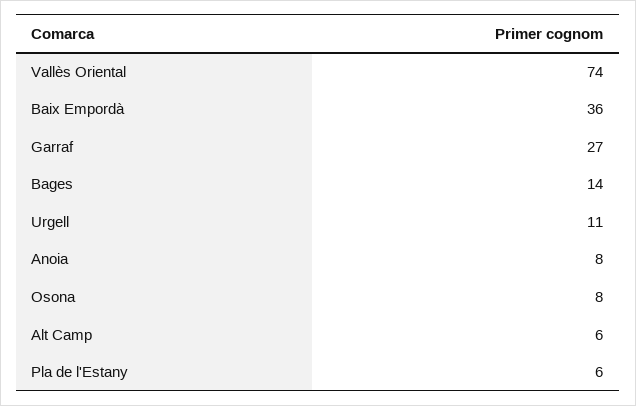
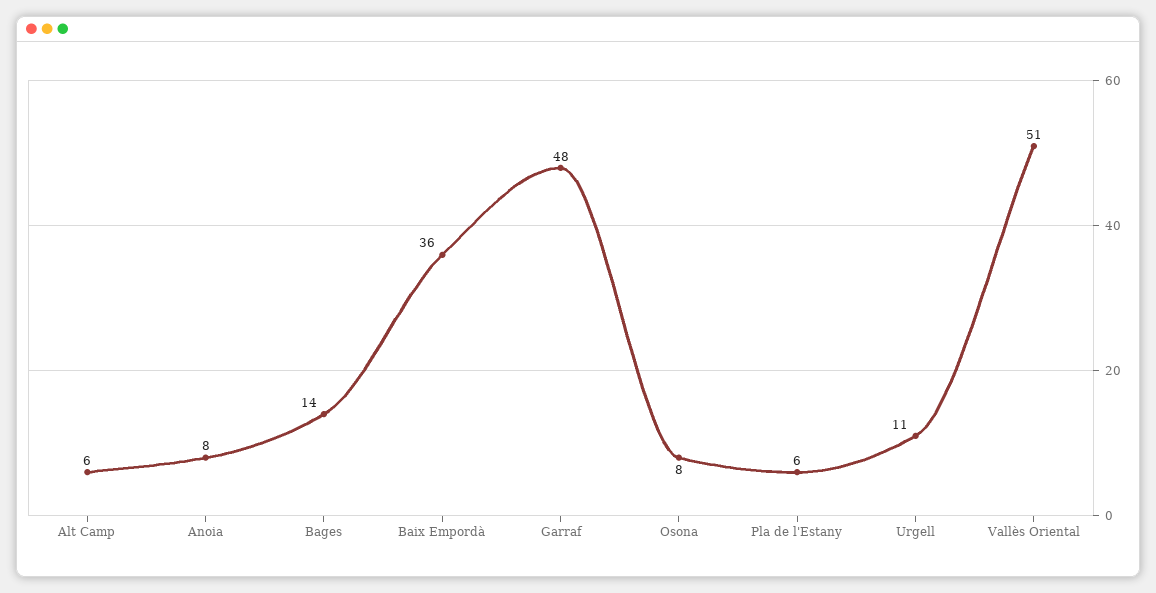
Vallès Oriental: 74 -> 51
Garraf: 27 -> 48

